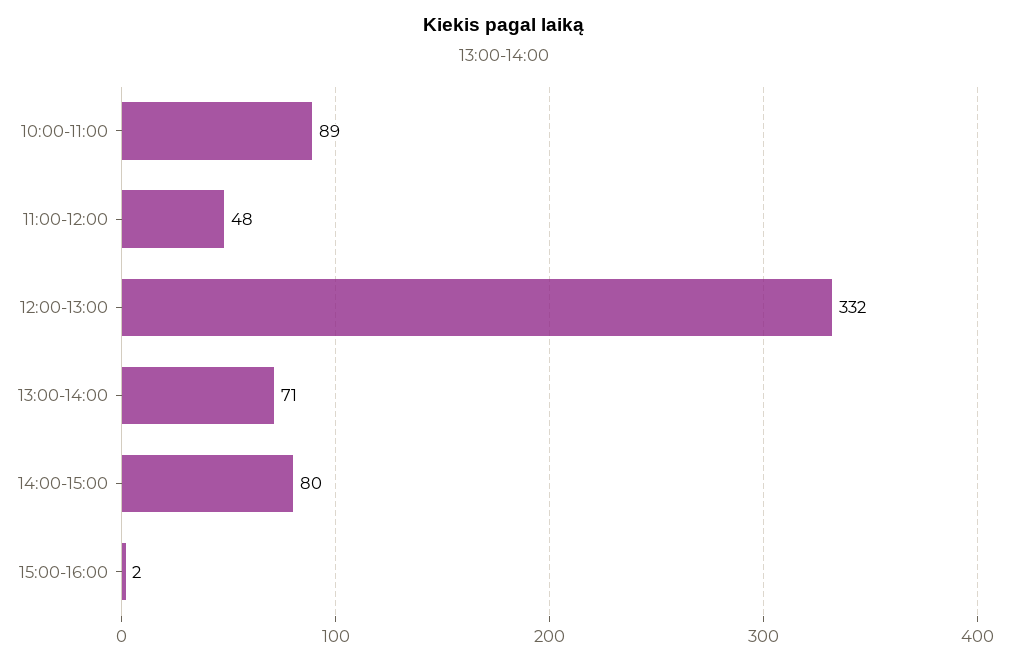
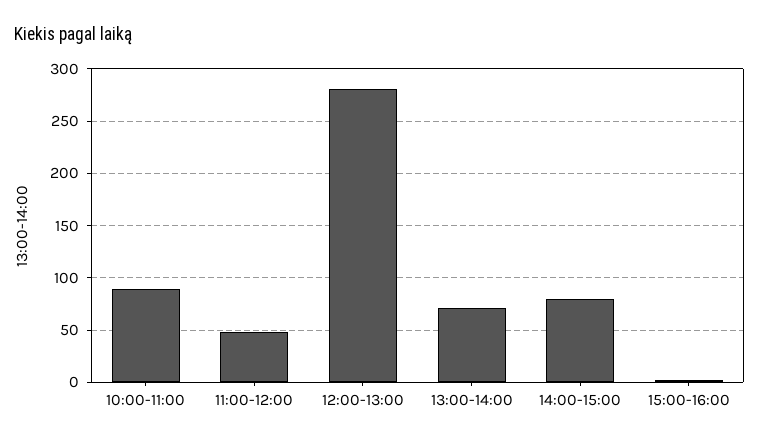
12:00-13:00: 332 -> 280

